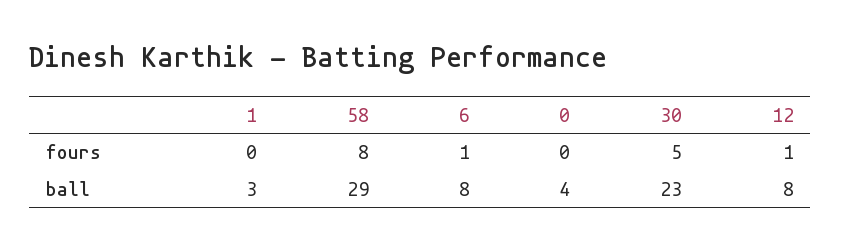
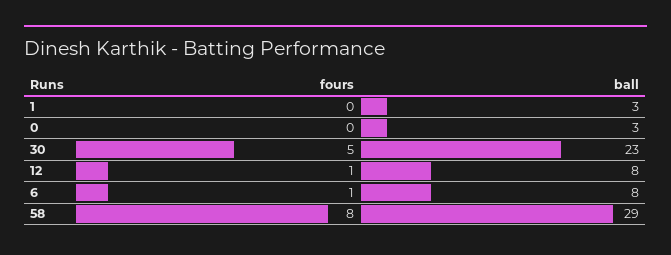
0, ball: 4 -> 3

